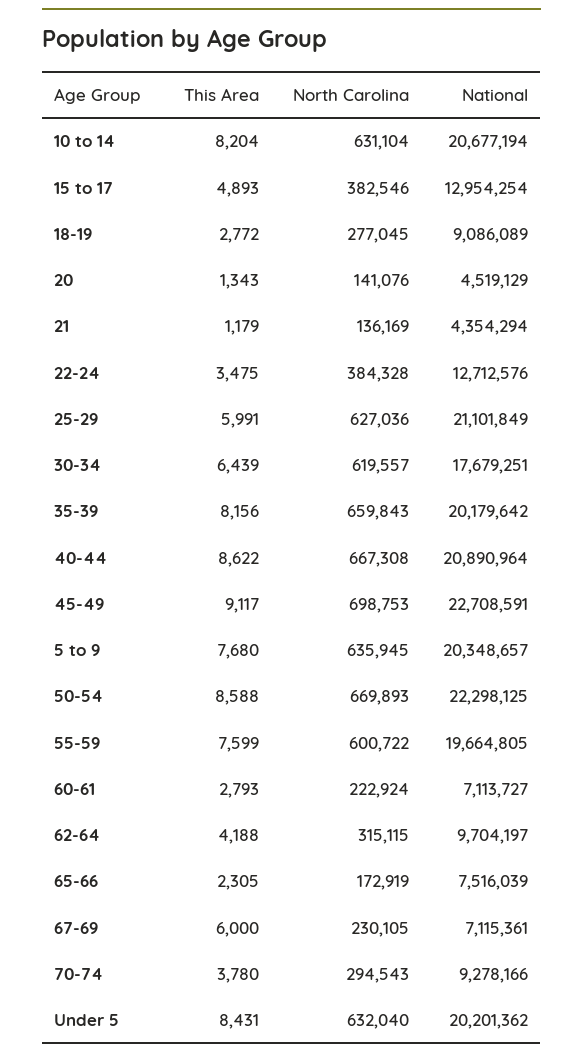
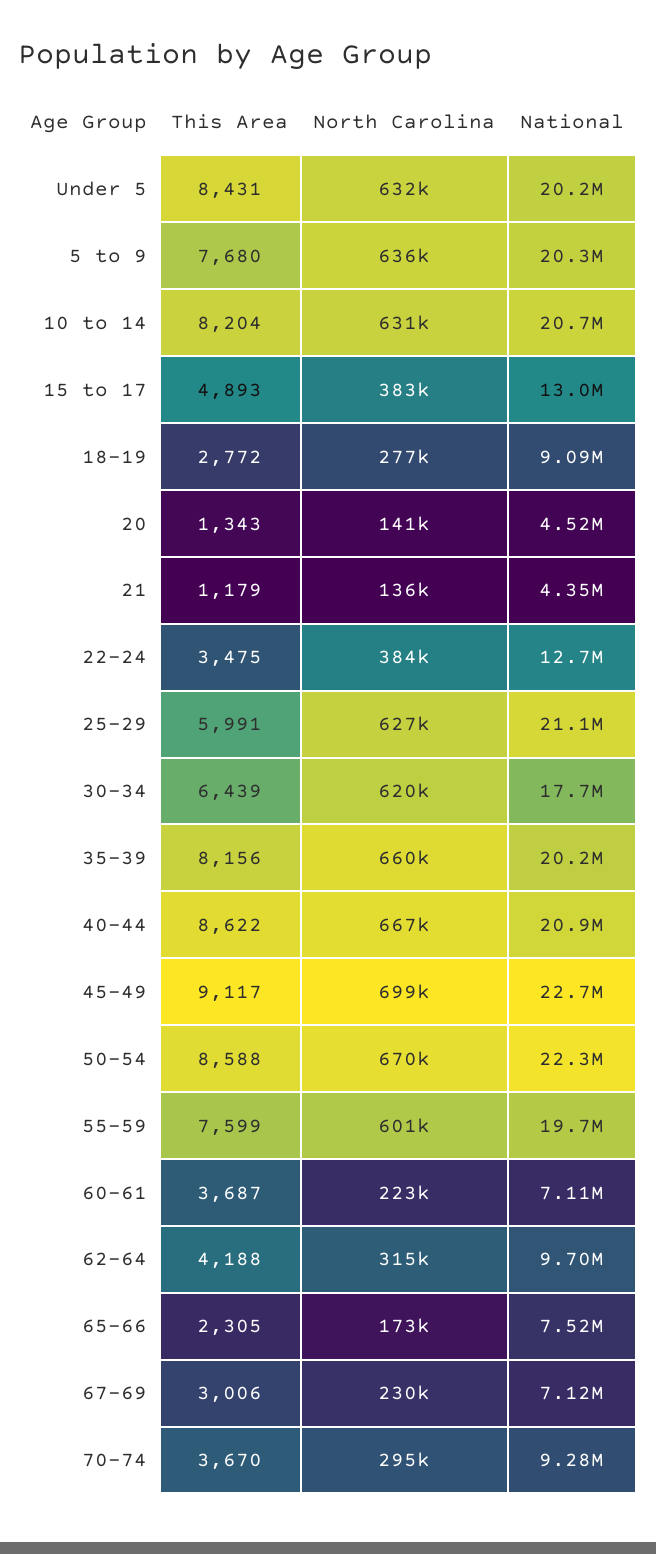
This Area, 60-61: 2793 -> 3687
This Area, 67-69: 6000 -> 3006
This Area, 70-74: 3780 -> 3670

